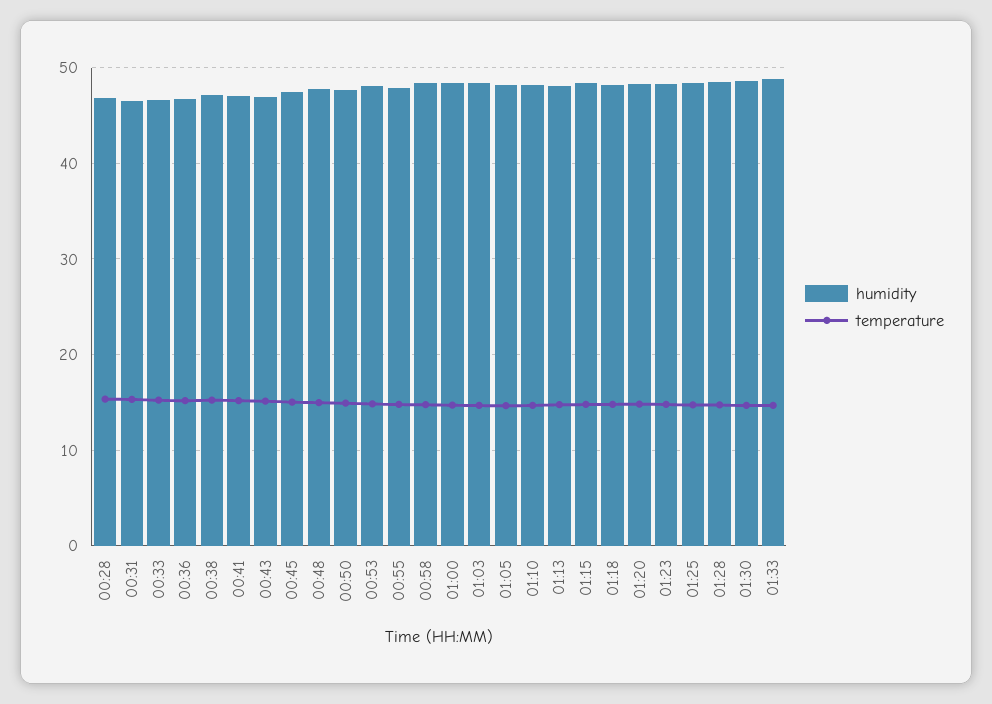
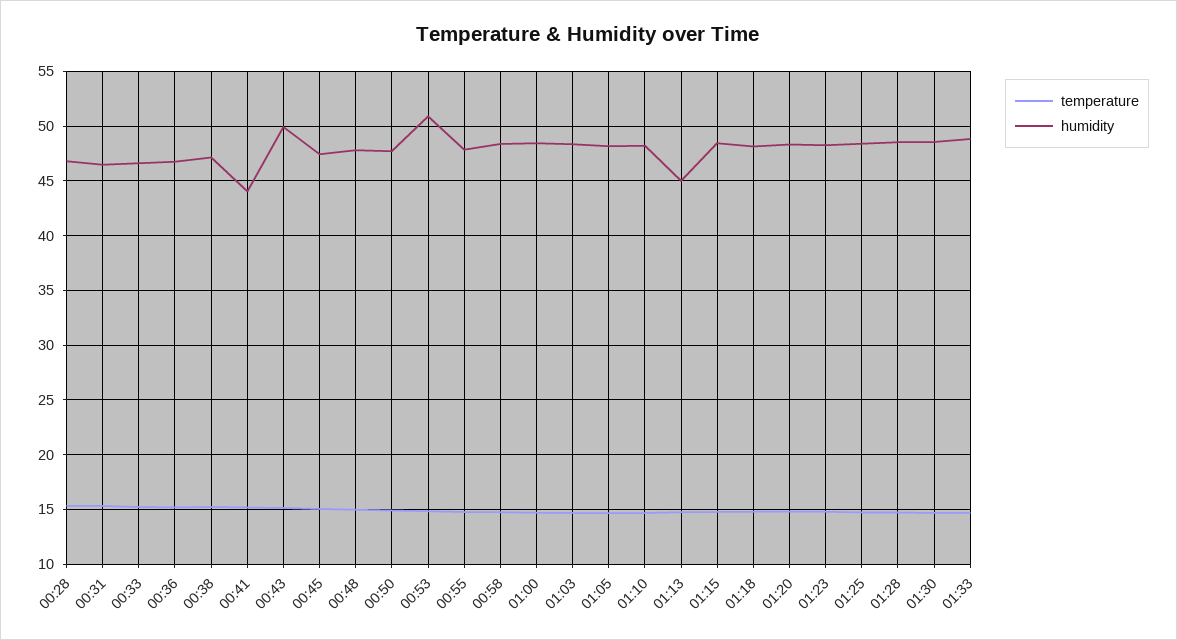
humidity, 00:41: 47 -> 44
humidity, 00:43: 47 -> 50
humidity, 00:53: 48 -> 51
humidity, 01:13: 48 -> 45

